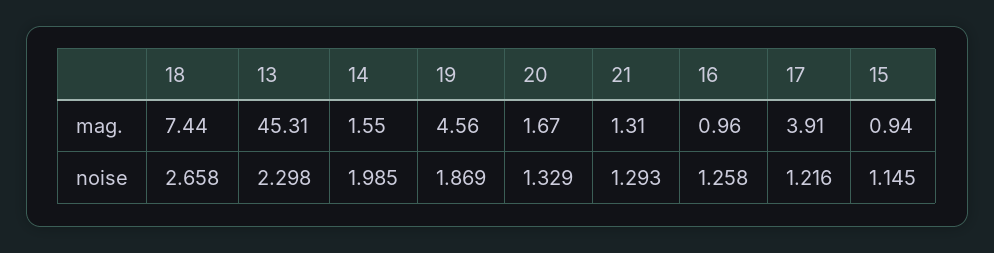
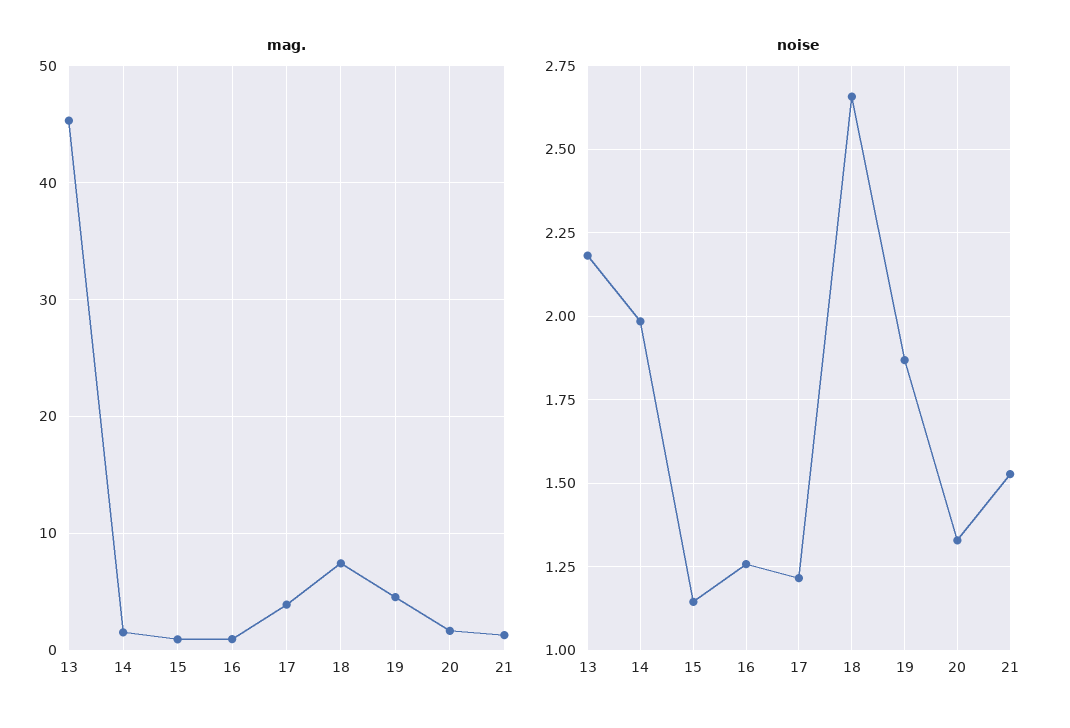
noise, 13: 2.298 -> 2.175
noise, 21: 1.293 -> 1.525

